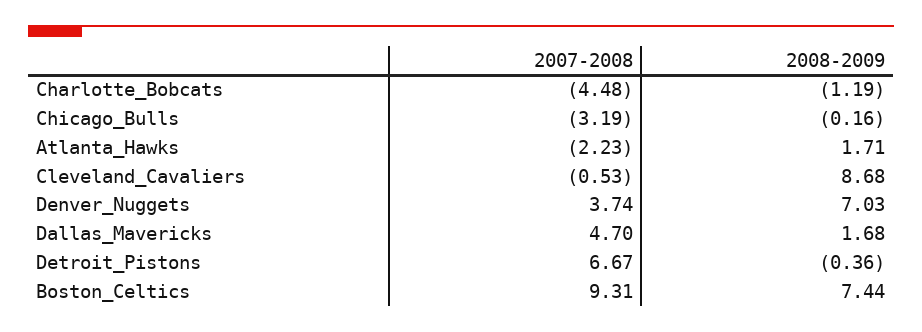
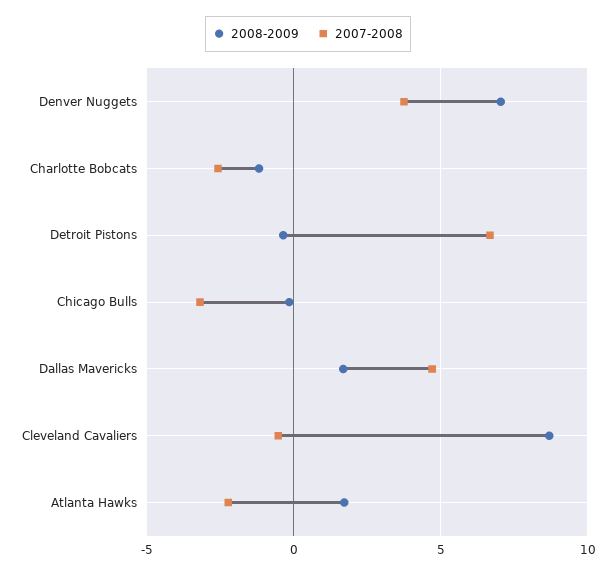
2007-2008, Charlotte_Bobcats: -4.48 -> -2.5
2007-2008, Boston_Celtics: 9.31 -> none
2008-2009, Boston_Celtics: 7.44 -> none

